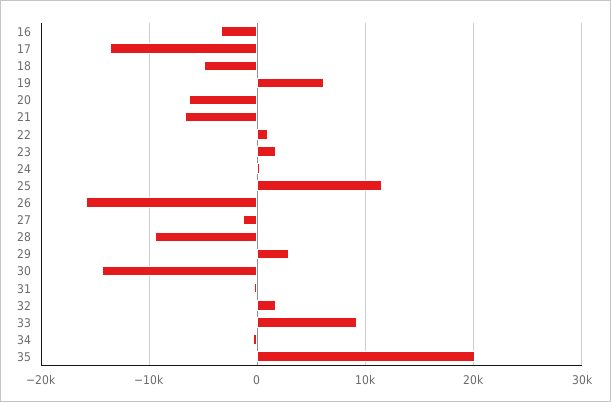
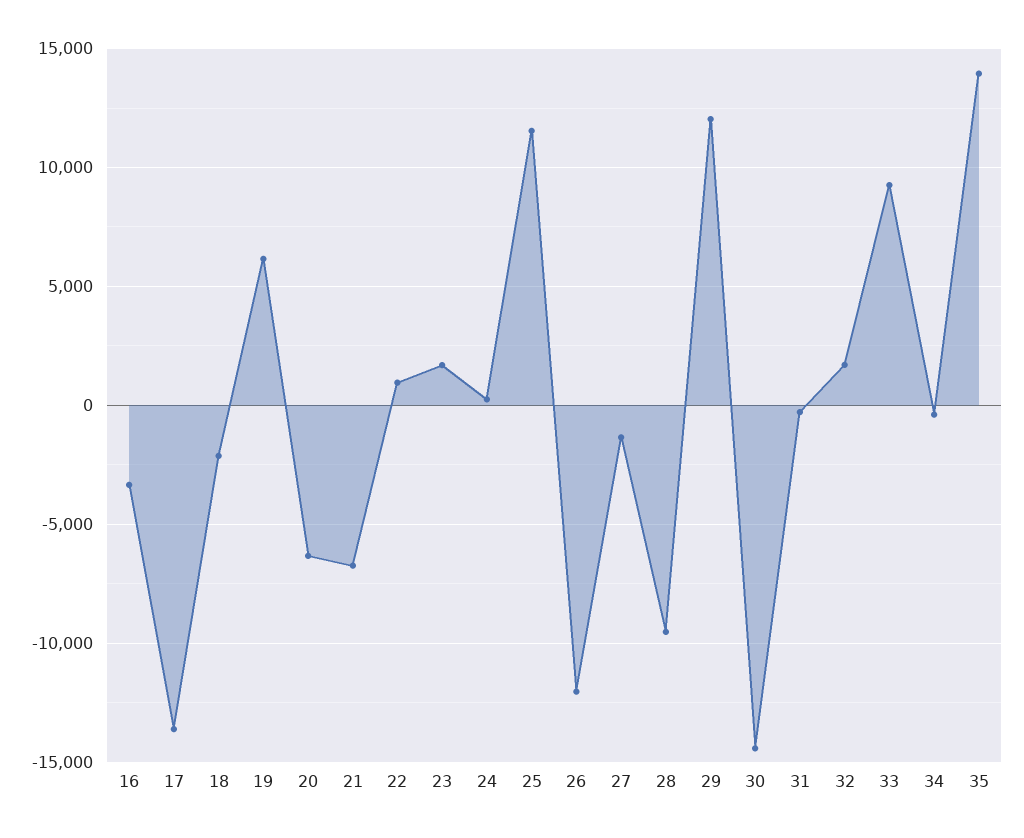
18: -5000 -> -2000
26: -16000 -> -12000
29: 3000 -> 12000
35: 20000 -> 14000

